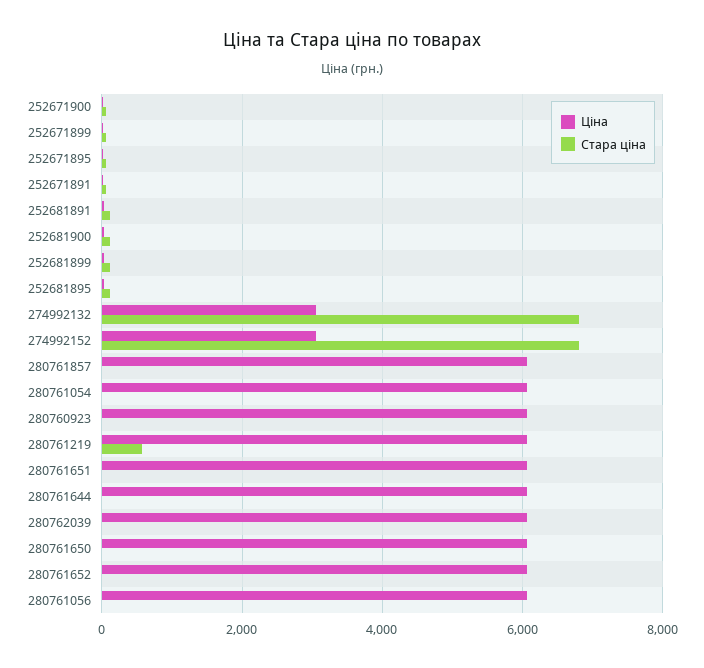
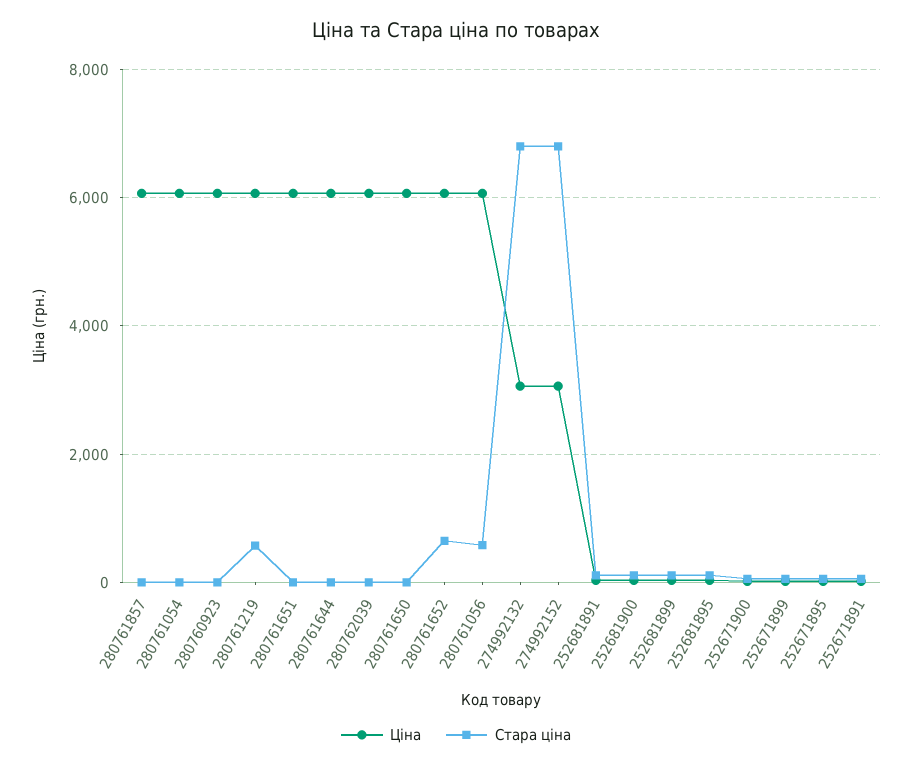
Стара ціна, 280761652: 0 -> 600
Стара ціна, 280761056: 0 -> 600

